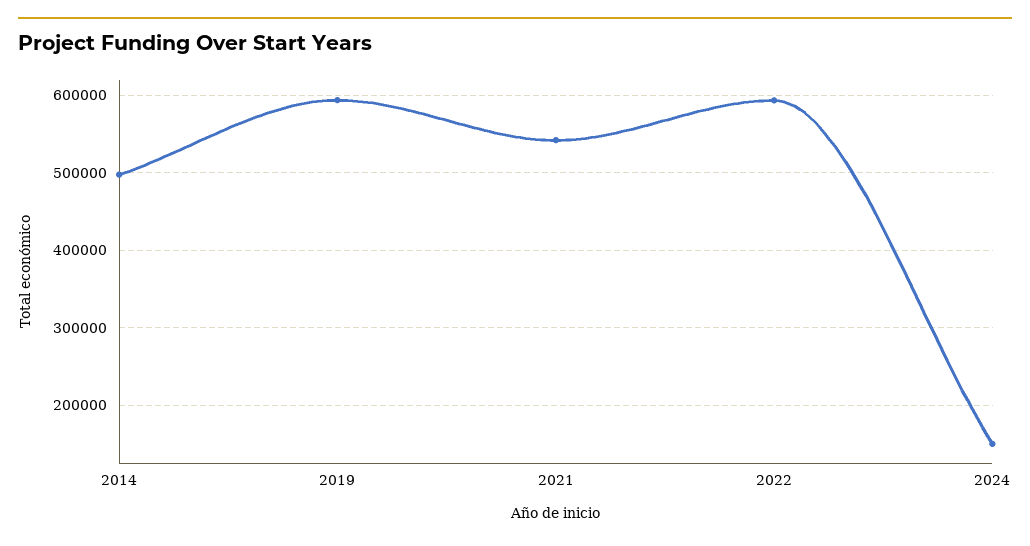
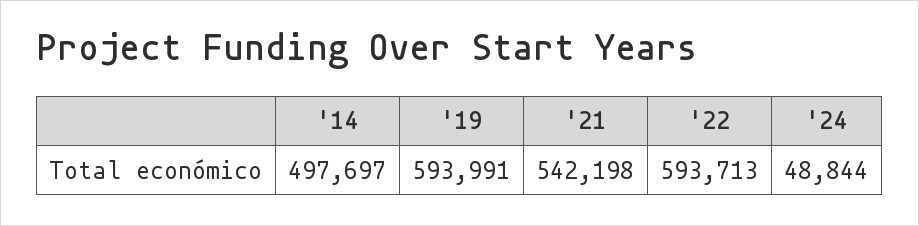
2024: 150000 -> 48844

